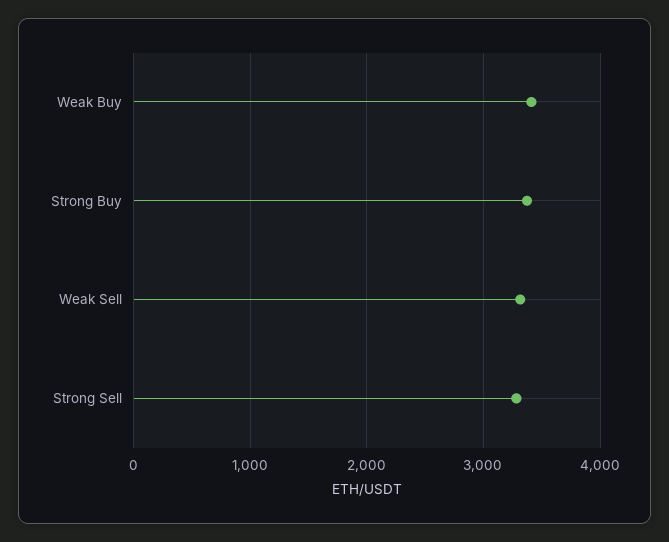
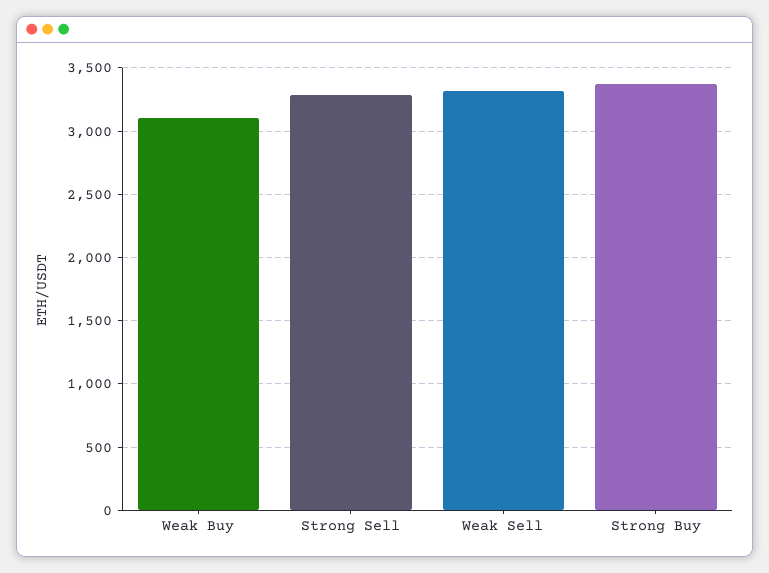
Weak Buy: 3400 -> 3100

